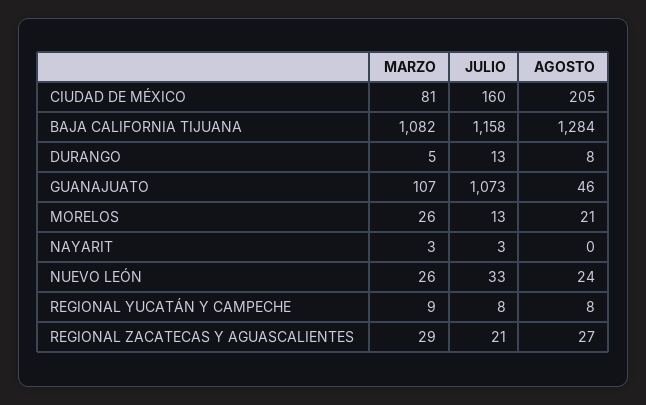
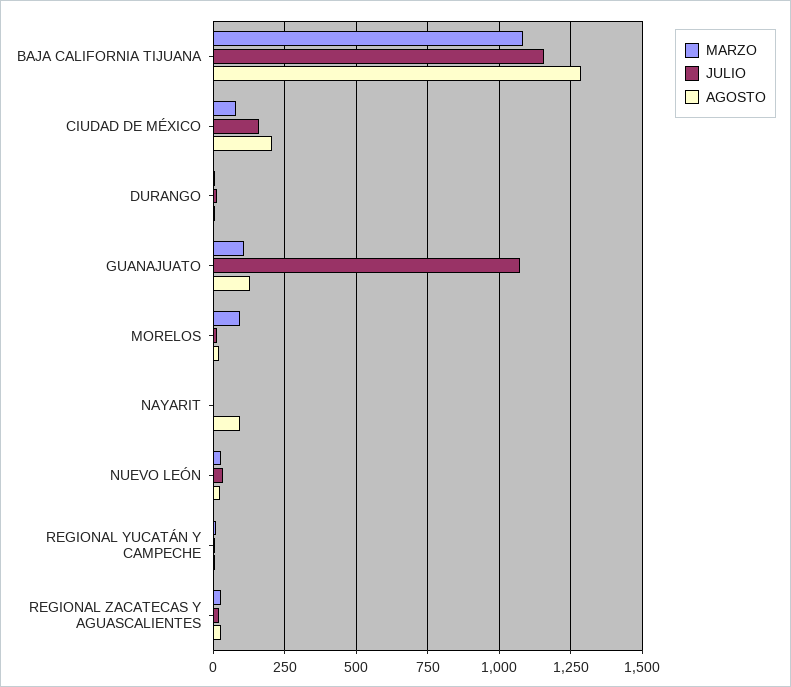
AGOSTO, GUANAJUATO: 46 -> 125
MARZO, MORELOS: 26 -> 100
AGOSTO, NAYARIT: 0 -> 100

